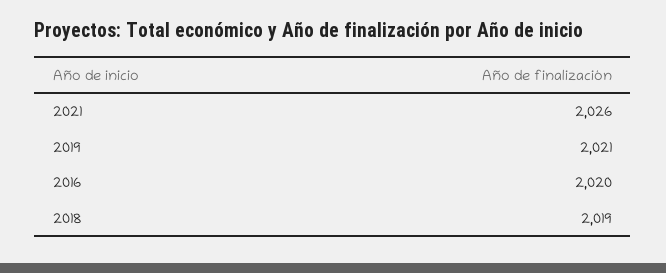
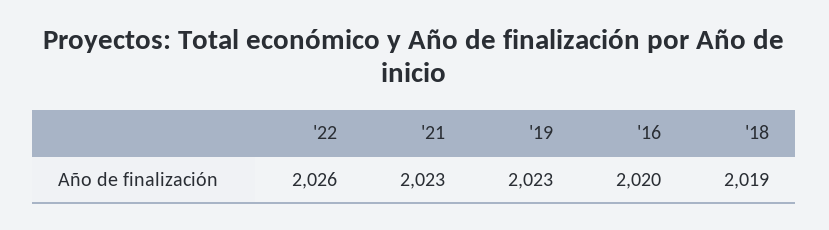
2021: 2026 -> 2023
2019: 2021 -> 2023
'22: none -> 2026

